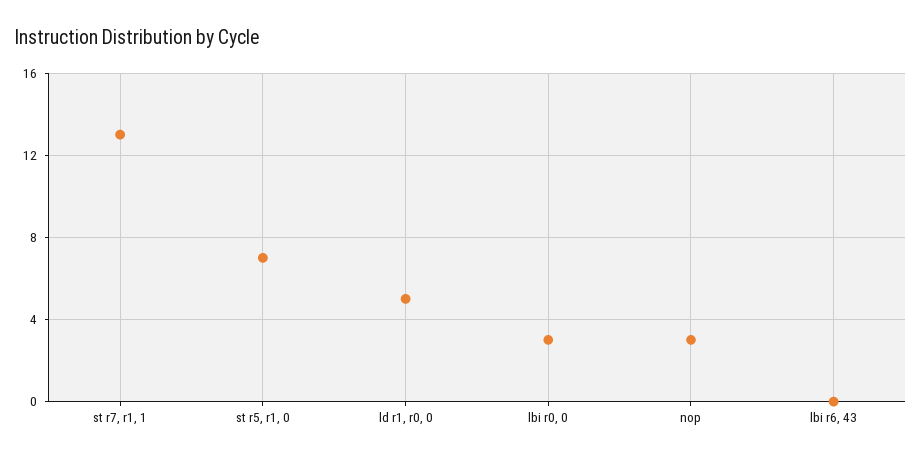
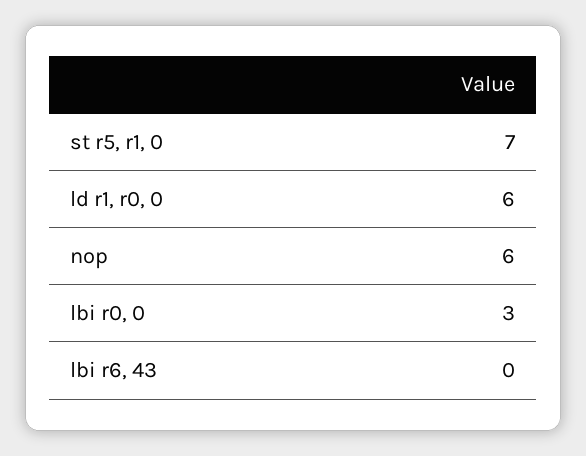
st r7, r1, 1: 13 -> none
ld r1, r0, 0: 5 -> 6
nop: 3 -> 6

